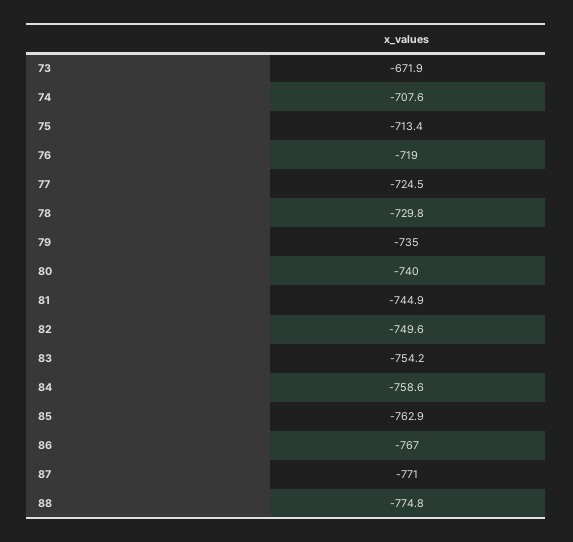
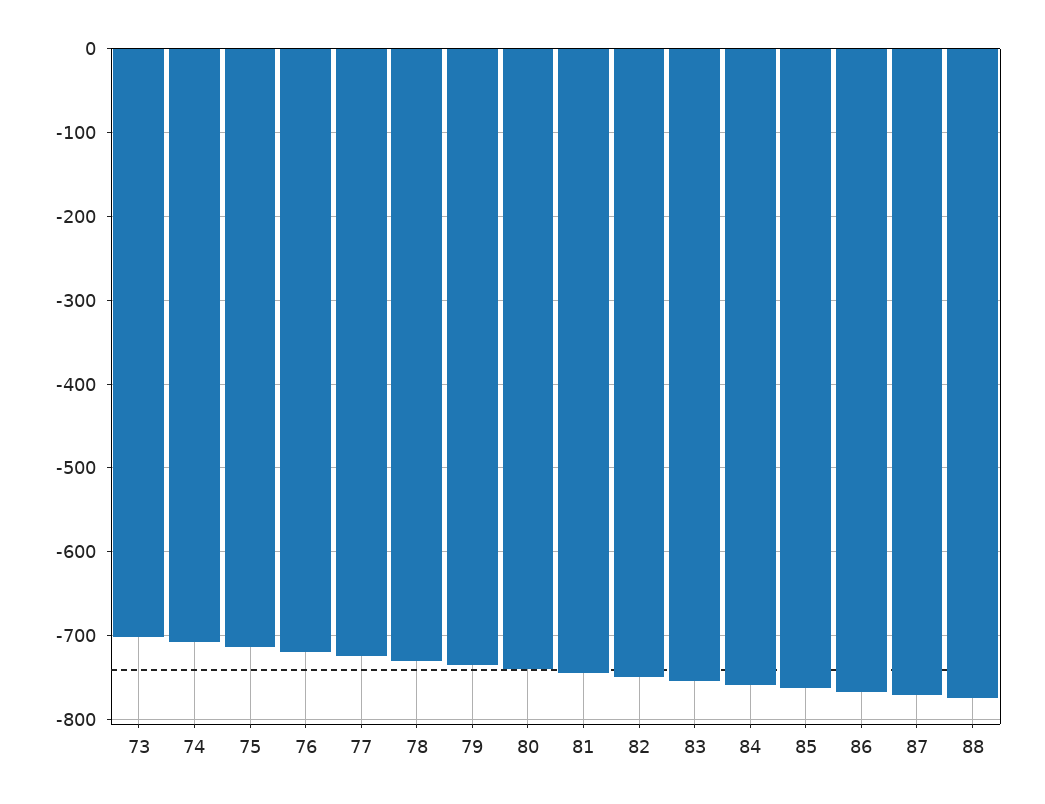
73: -671.9 -> -700

